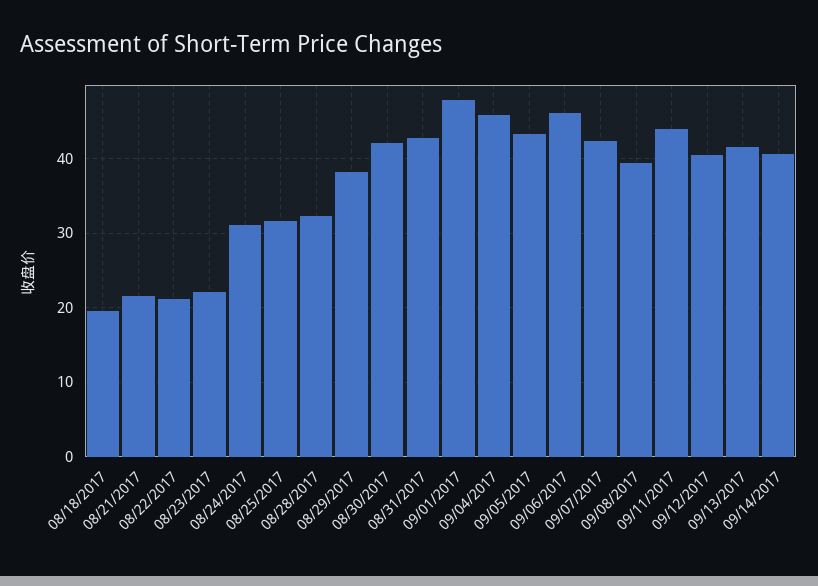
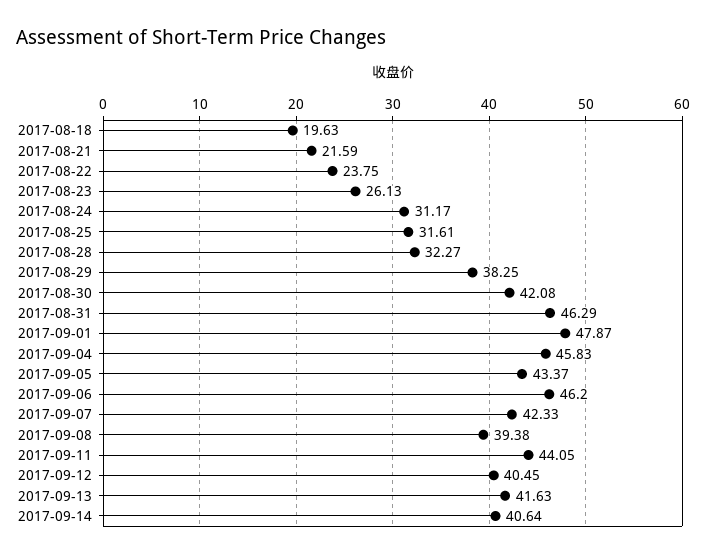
08/22/2017: 21 -> 23.75
08/23/2017: 22 -> 26.13
08/31/2017: 43 -> 46.29

